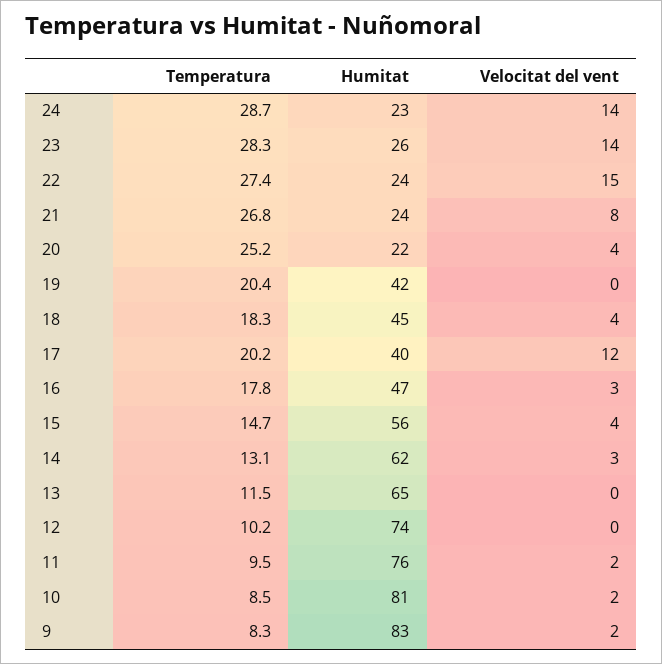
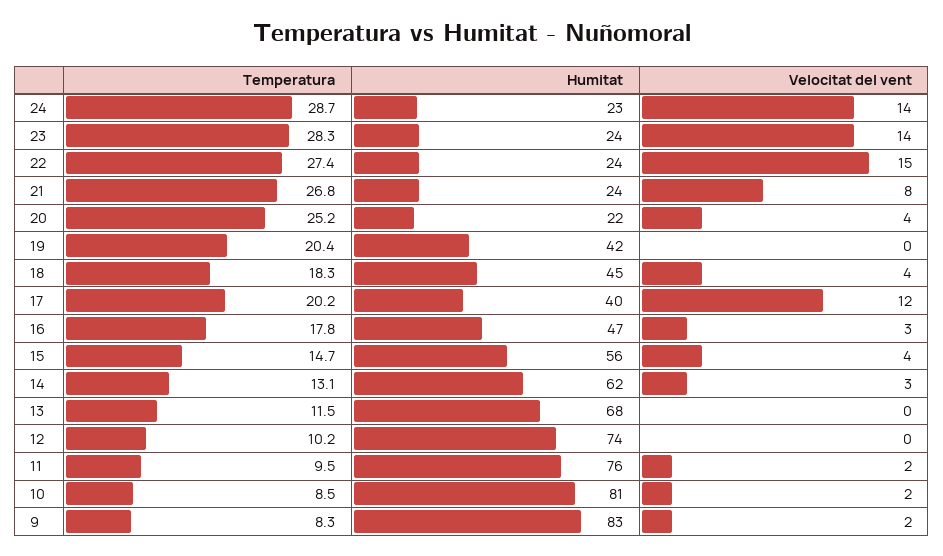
Humitat, 23: 26 -> 24
Humitat, 13: 65 -> 68

